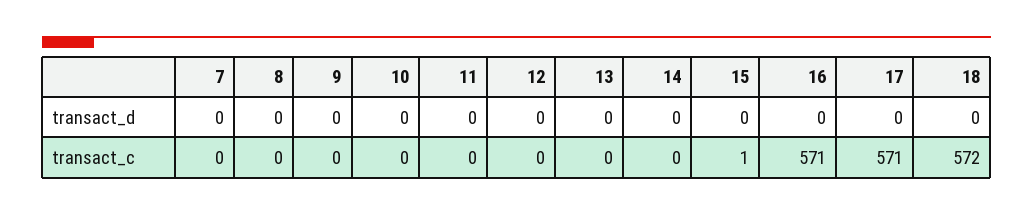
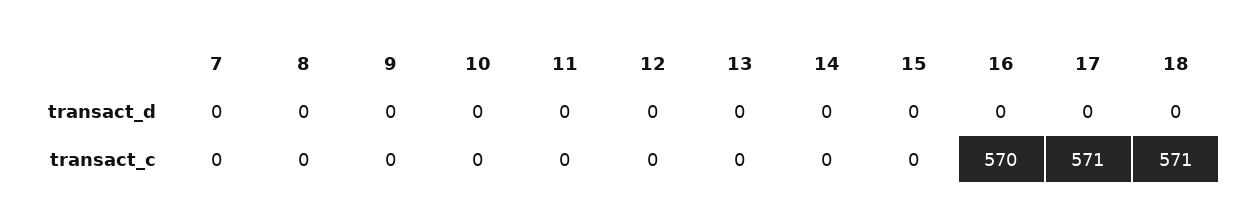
15, transact_c: 1 -> 0
16, transact_c: 571 -> 570
18, transact_c: 572 -> 571

